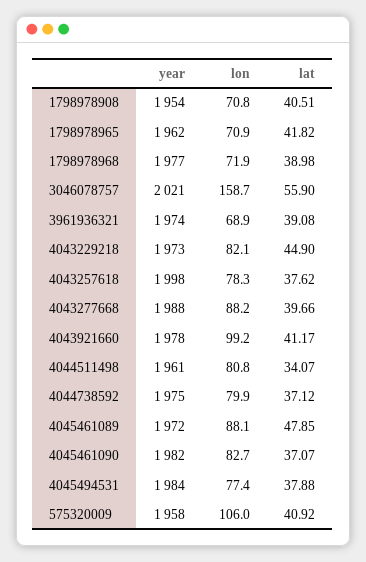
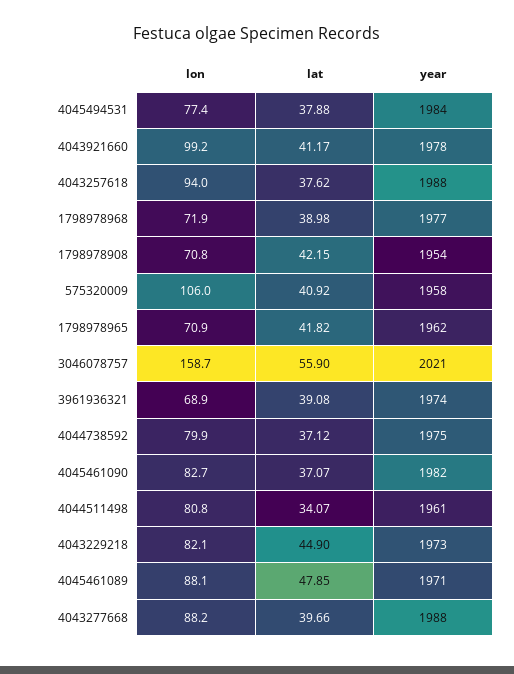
lat, 1798978908: 40.51 -> 42.15
year, 4043257618: 1998 -> 1988
lon, 4043257618: 78.3 -> 94
year, 4045461089: 1972 -> 1971

